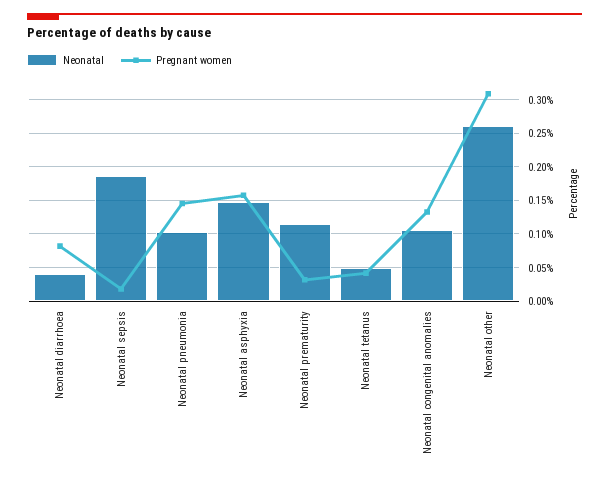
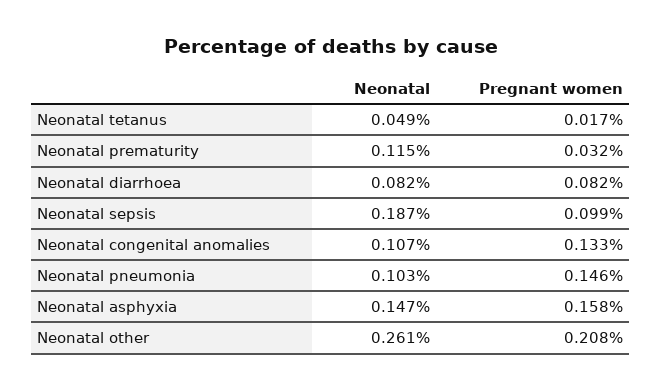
Neonatal, Neonatal diarrhoea: 0.04 -> 0.082
Pregnant women, Neonatal sepsis: 0.02 -> 0.099
Pregnant women, Neonatal tetanus: 0.04 -> 0.017
Pregnant women, Neonatal other: 0.31 -> 0.208

